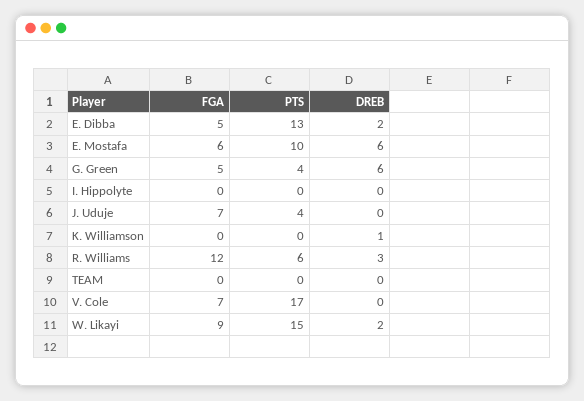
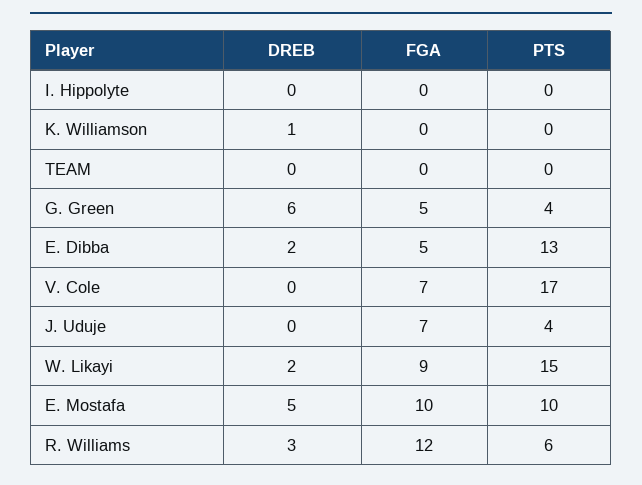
FGA, E. Mostafa: 6 -> 10
DREB, E. Mostafa: 6 -> 5

